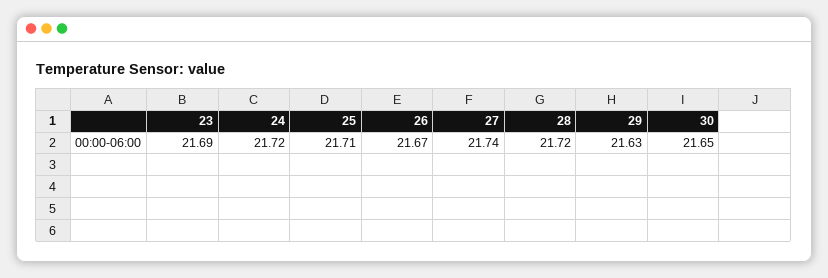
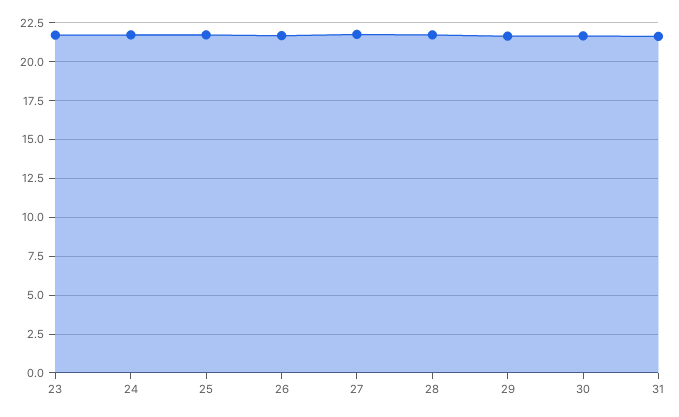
31: none -> 21.5

